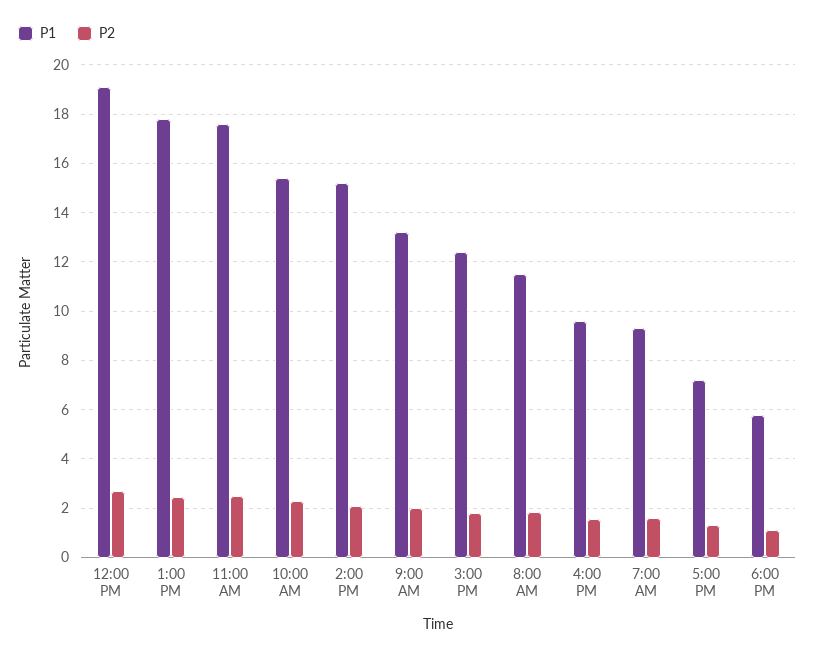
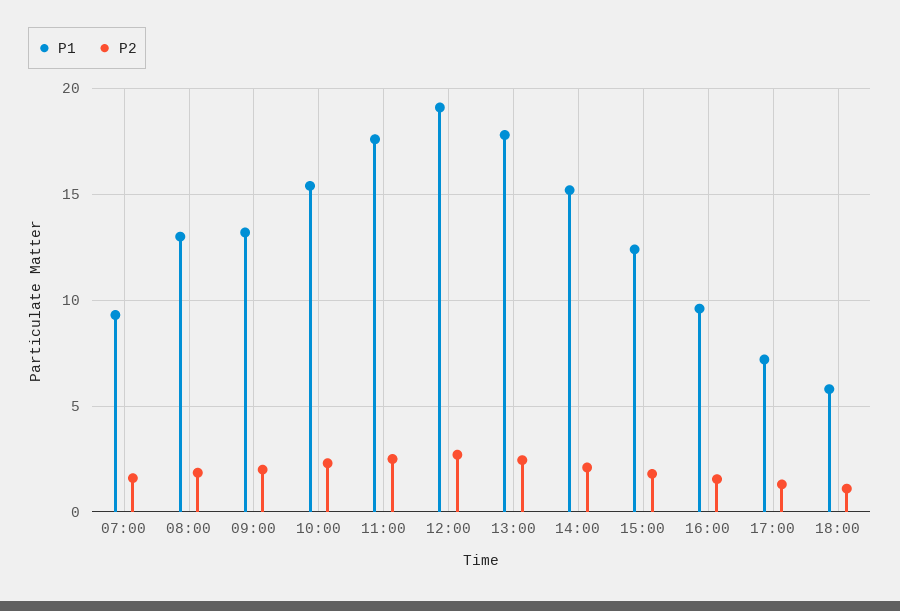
P1, 8:00 AM: 11.5 -> 13

